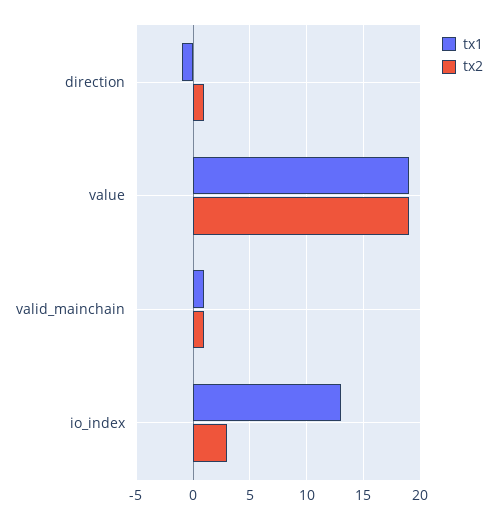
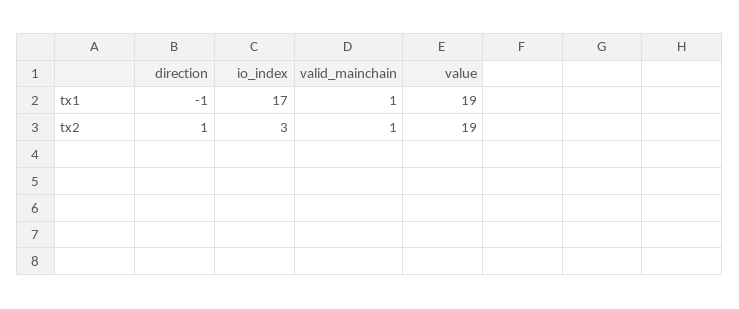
tx1, io_index: 13 -> 17

